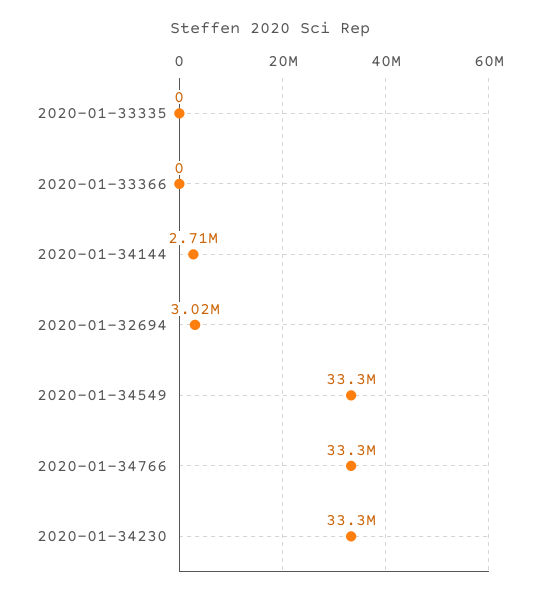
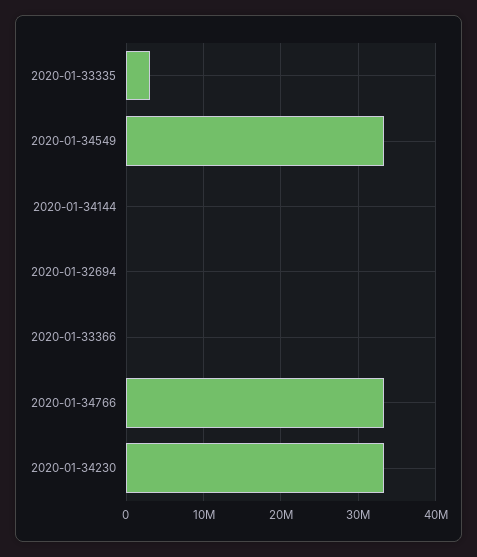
2020-01-33335: 0 -> 3000000
2020-01-34144: 2710000 -> 0
2020-01-32694: 3020000 -> 0

